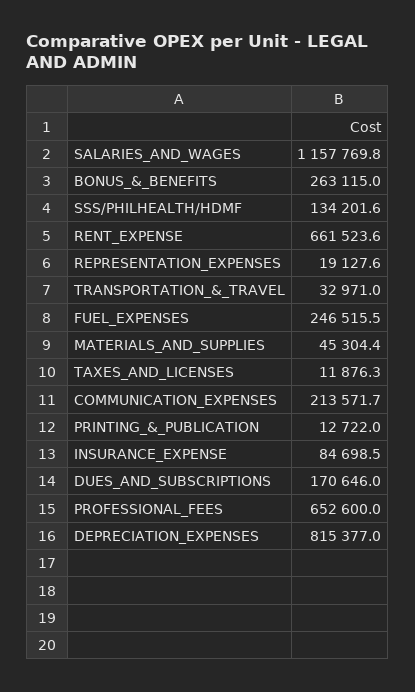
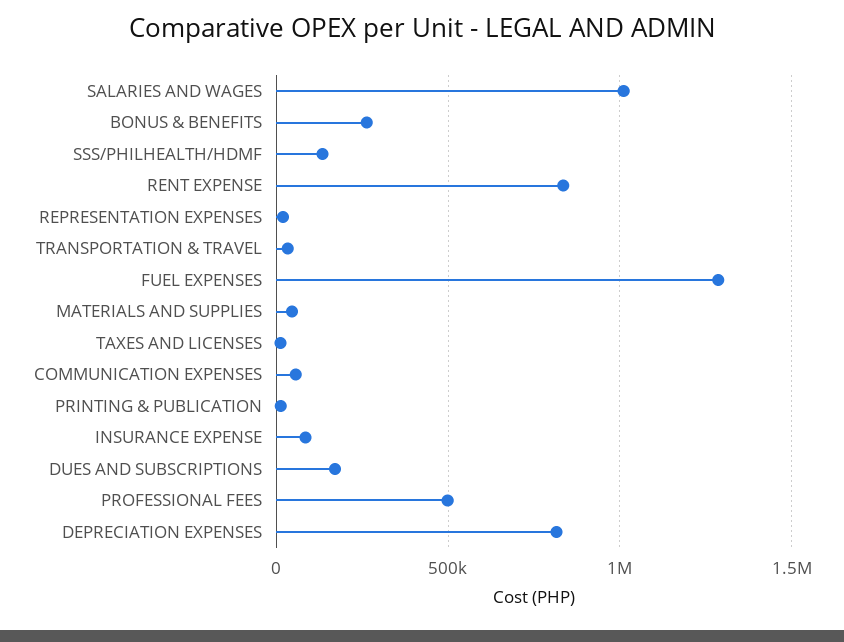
SALARIES_AND_WAGES: 1157769.8 -> 1000000
RENT_EXPENSE: 661523.6 -> 850000
FUEL_EXPENSES: 246515.5 -> 1300000
COMMUNICATION_EXPENSES: 213571.7 -> 50000
PROFESSIONAL_FEES: 652600 -> 500000

